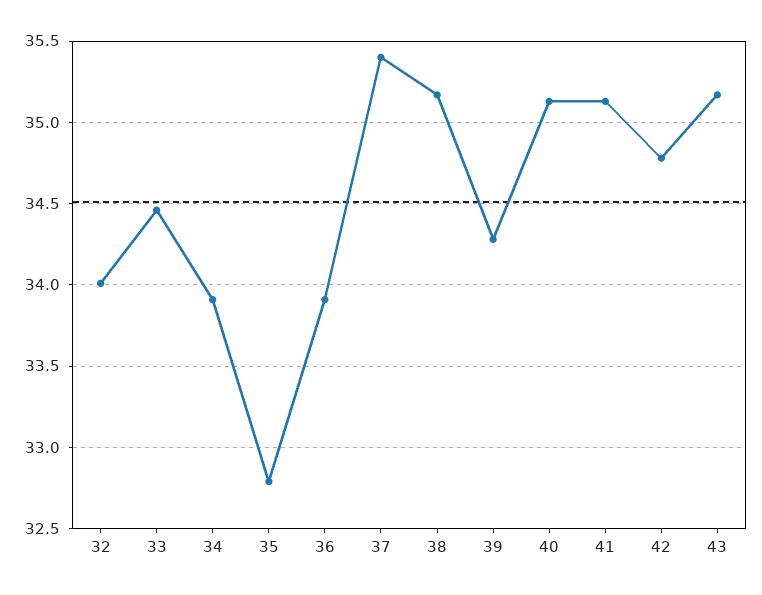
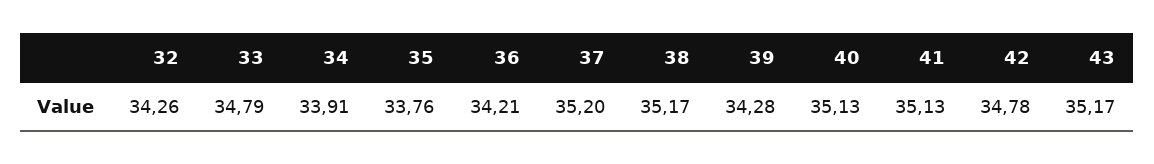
32: 34 -> 34.26
33: 34.45 -> 34.79
35: 32.8 -> 33.76
36: 33.9 -> 34.21
37: 35.4 -> 35.2

